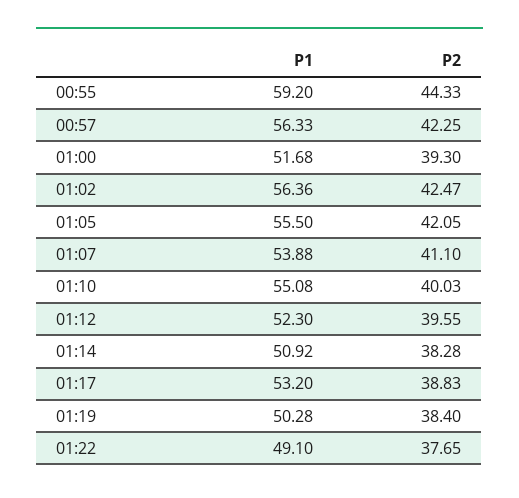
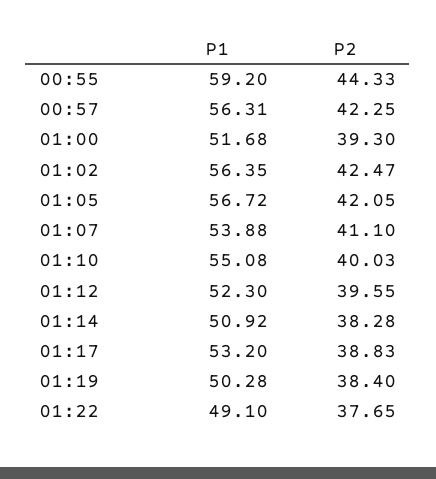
P1, 00:57: 56.33 -> 56.31
P1, 01:02: 56.36 -> 56.35
P1, 01:05: 55.5 -> 56.72

